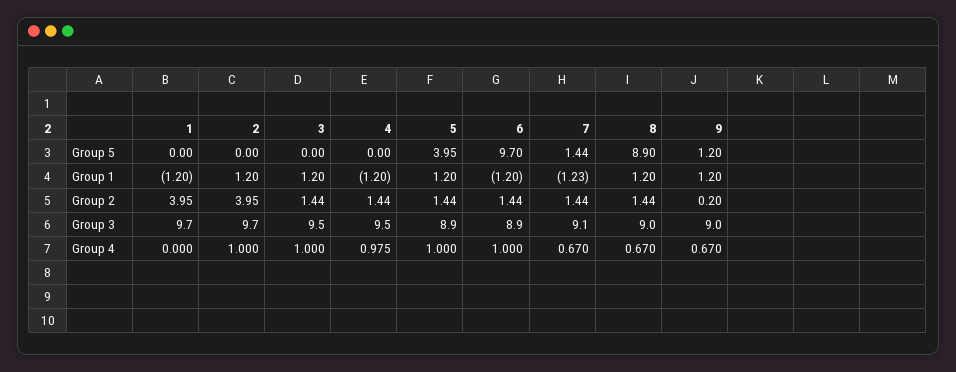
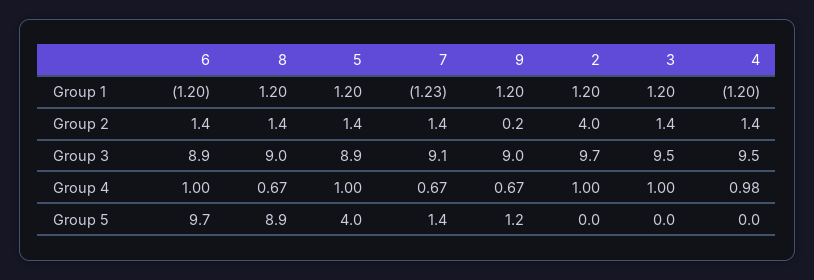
1, Group 5: 0 -> none
1, Group 1: -1.2 -> none
1, Group 2: 3.95 -> none
1, Group 3: 9.7 -> none
1, Group 4: 0 -> none

